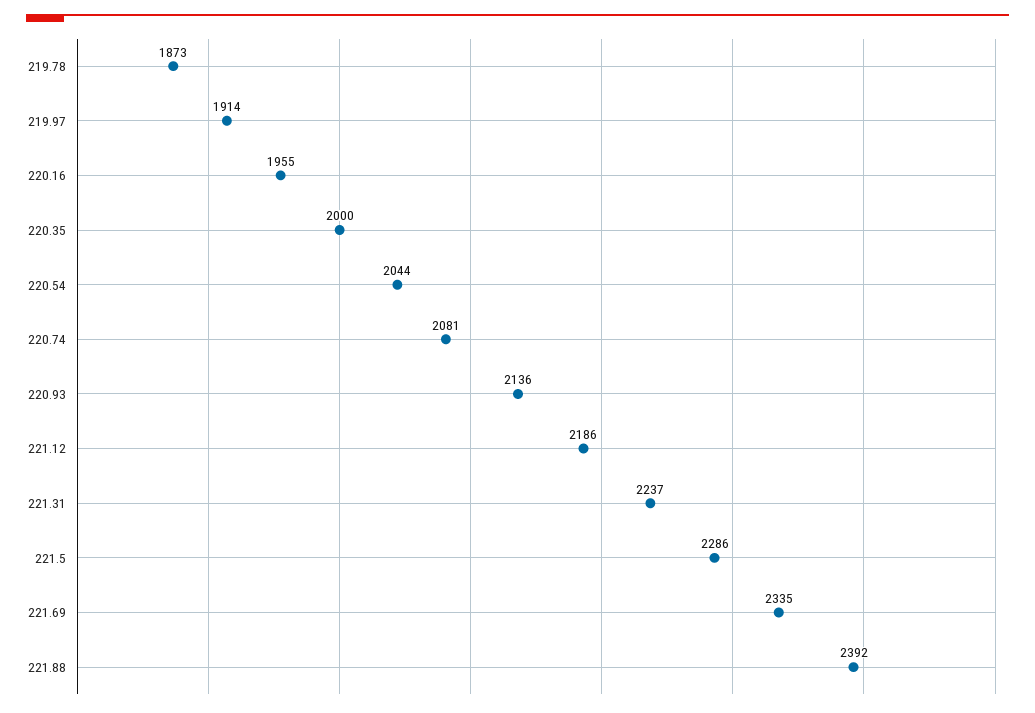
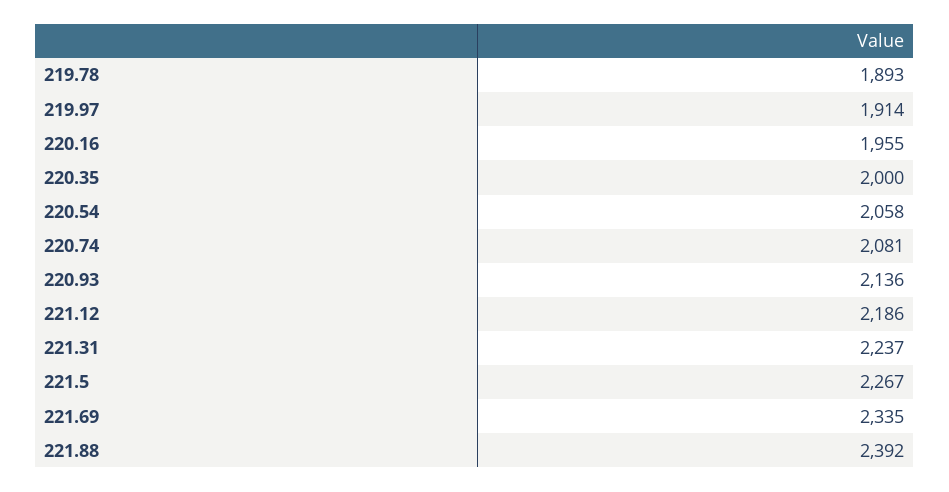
219.78: 1873 -> 1893
220.54: 2044 -> 2058
221.5: 2286 -> 2267

